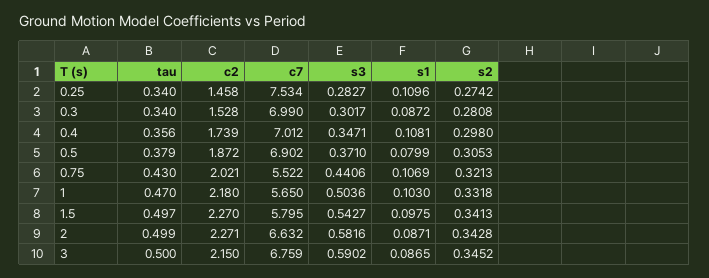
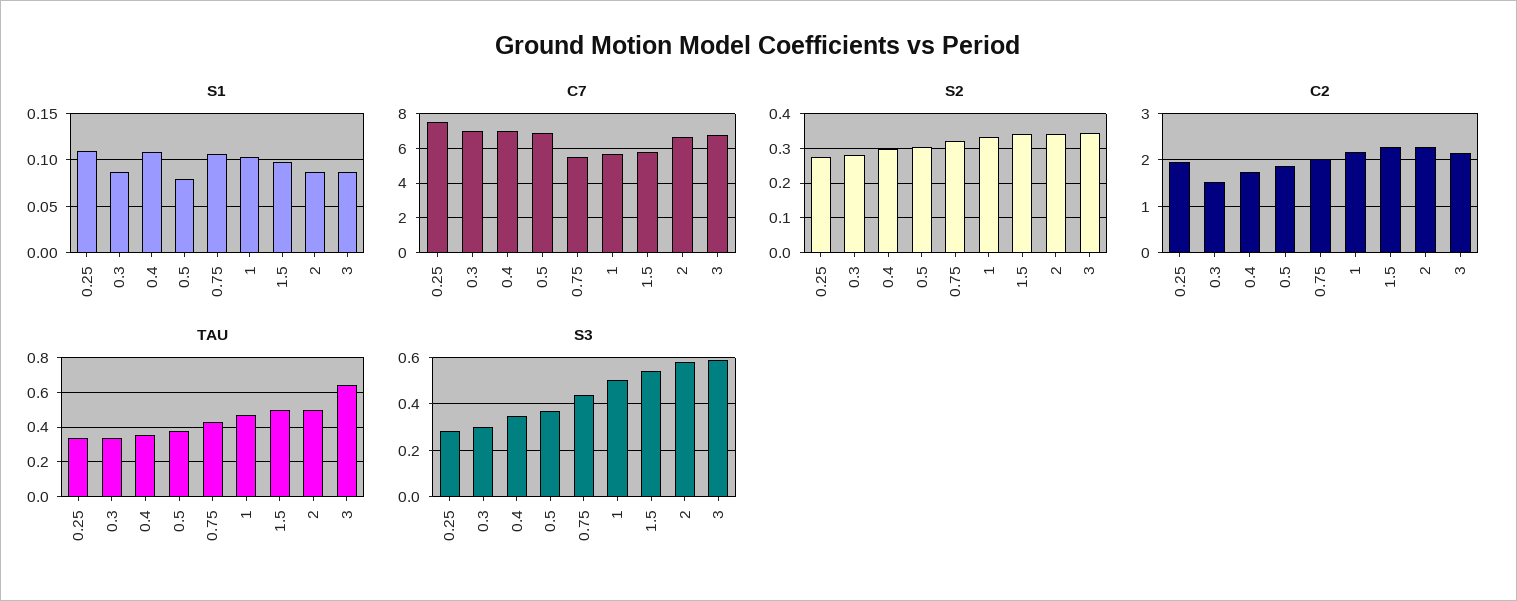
c2, 0.25: 1.458 -> 2
tau, 3: 0.5 -> 0.65

